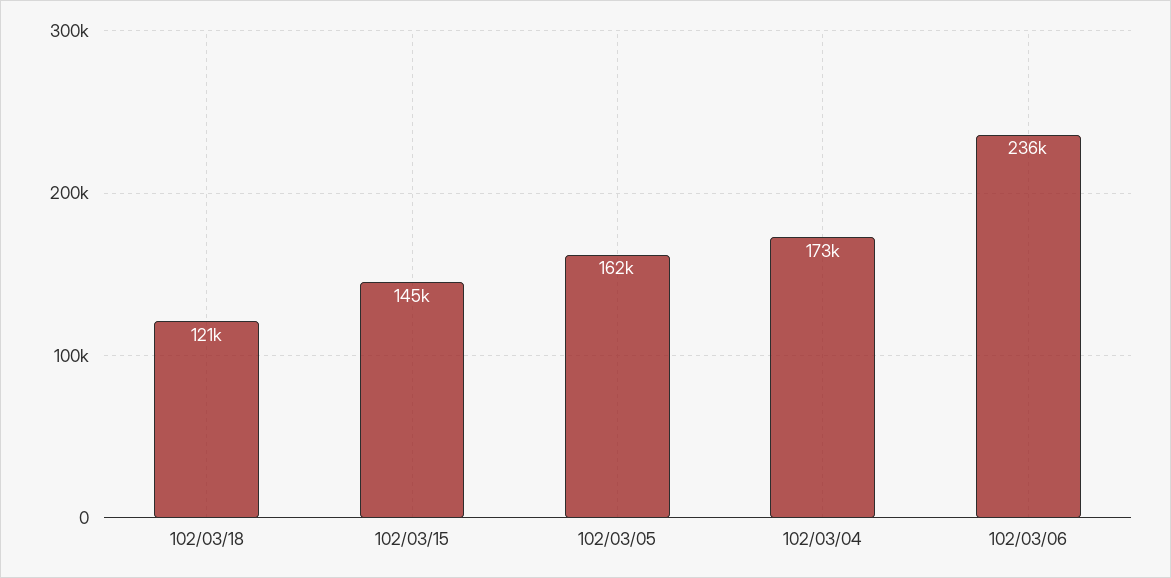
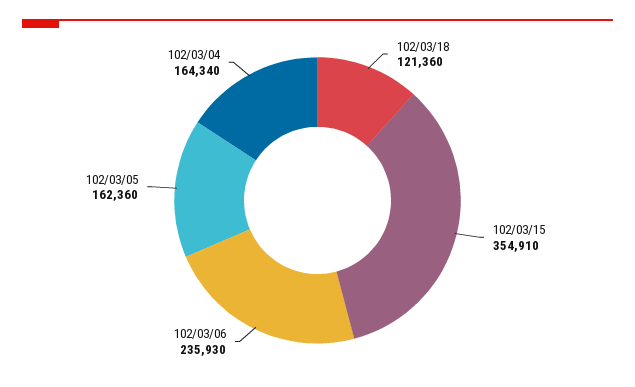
102/03/15: 145000 -> 354910
102/03/04: 173000 -> 164340

